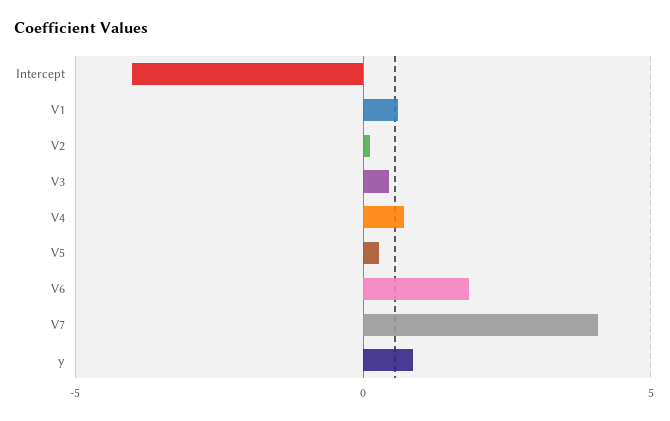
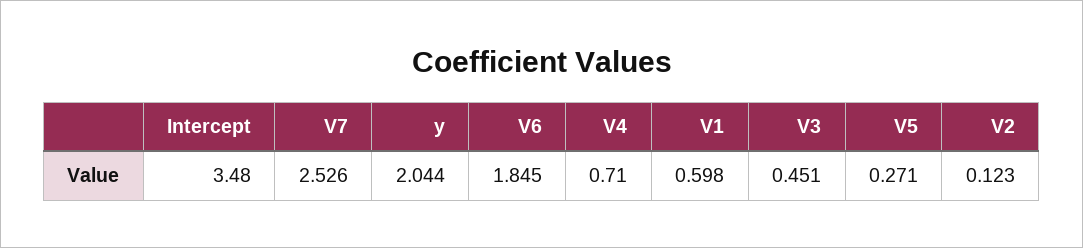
Intercept: -4 -> 3.48
V7: 4 -> 2.526
y: 1 -> 2.044

